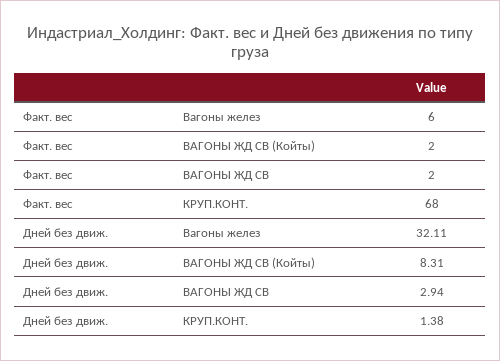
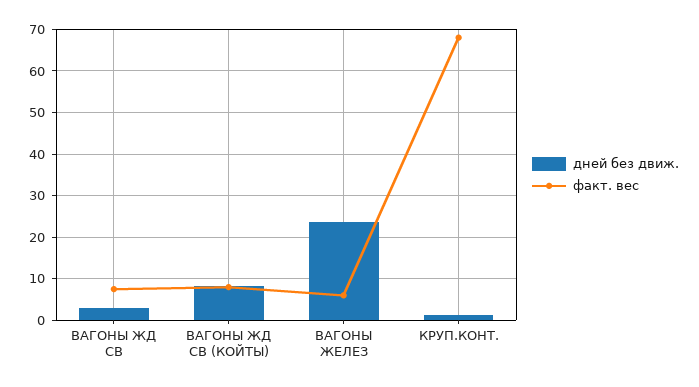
Факт. вес, ВАГОНЫ ЖД СВ (Койты): 2 -> 8
Факт. вес, ВАГОНЫ ЖД СВ: 2 -> 8
Дней без движ., Вагоны желез: 32.11 -> 24

